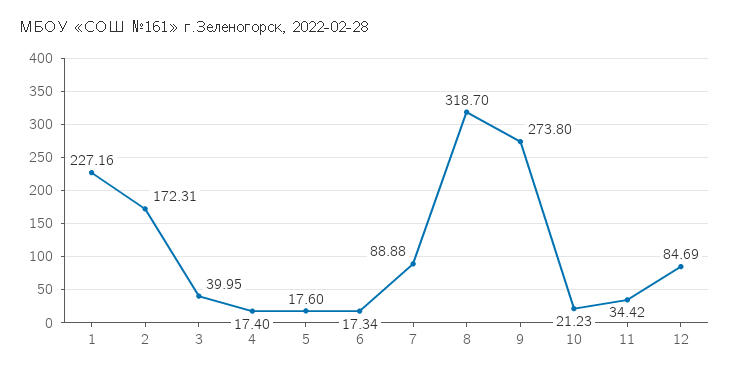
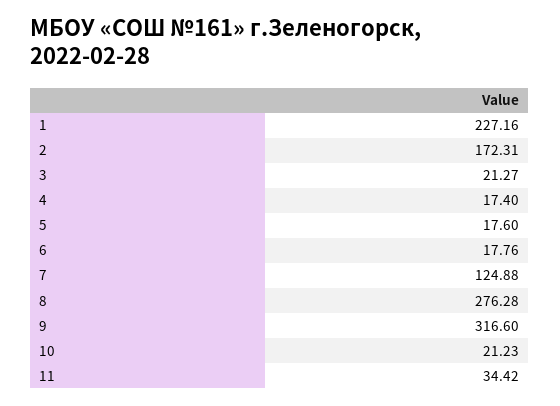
3: 39.95 -> 21.27
6: 17.34 -> 17.76
7: 88.88 -> 124.88
8: 318.7 -> 276.28
9: 273.8 -> 316.6
12: 84.69 -> none

